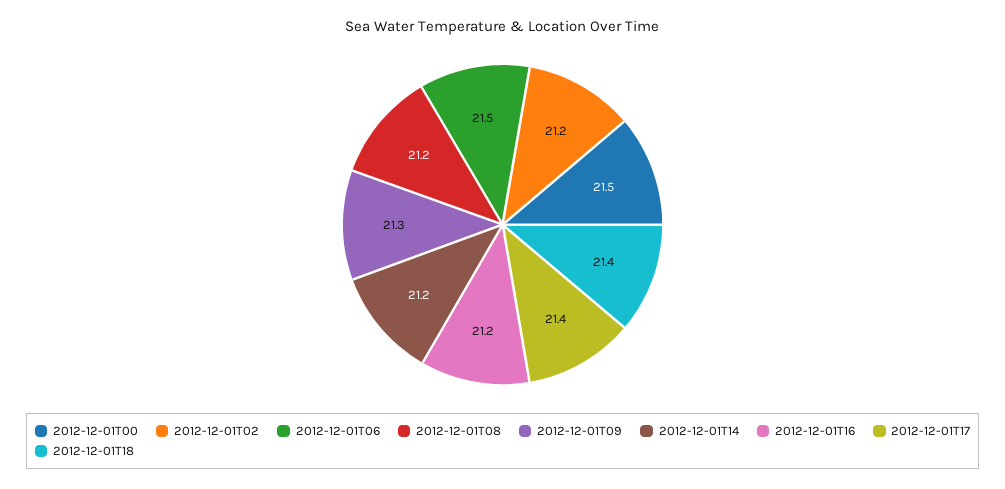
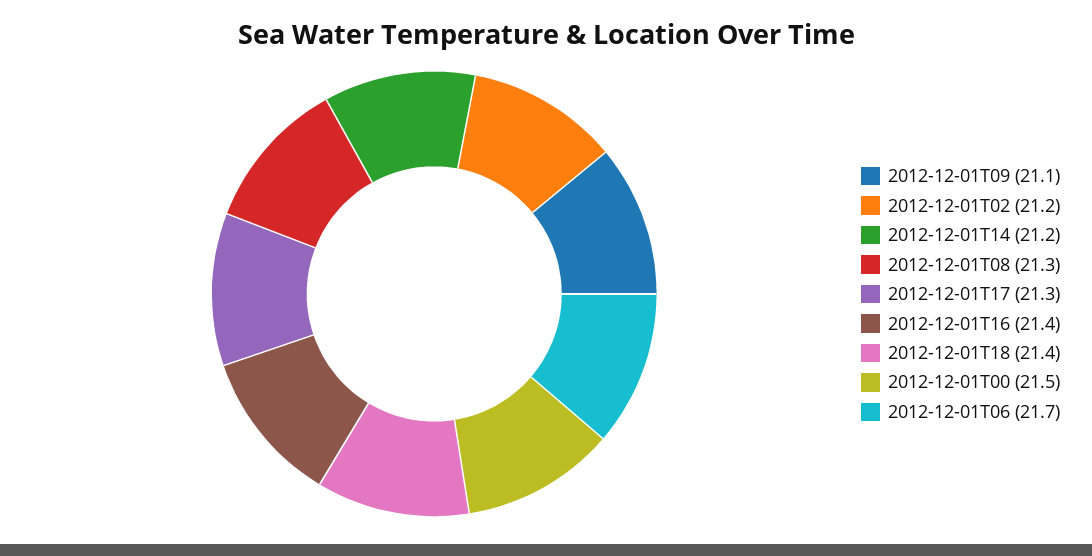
2012-12-01T06: 21.5 -> 21.7
2012-12-01T08: 21.2 -> 21.3
2012-12-01T09: 21.3 -> 21.1
2012-12-01T16: 21.2 -> 21.4
2012-12-01T17: 21.4 -> 21.3

